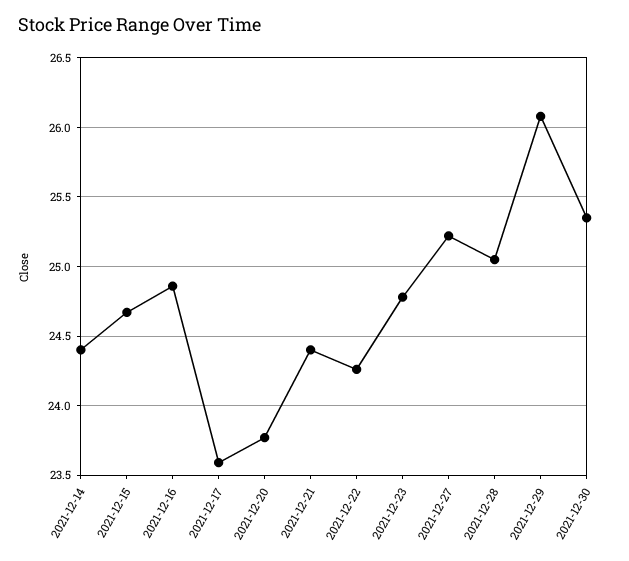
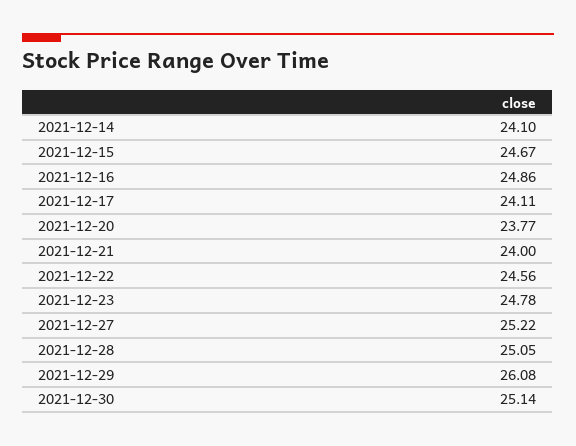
2021-12-14: 24.4 -> 24.1
2021-12-17: 23.6 -> 24.11
2021-12-21: 24.4 -> 24
2021-12-22: 24.25 -> 24.56
2021-12-30: 25.35 -> 25.14

